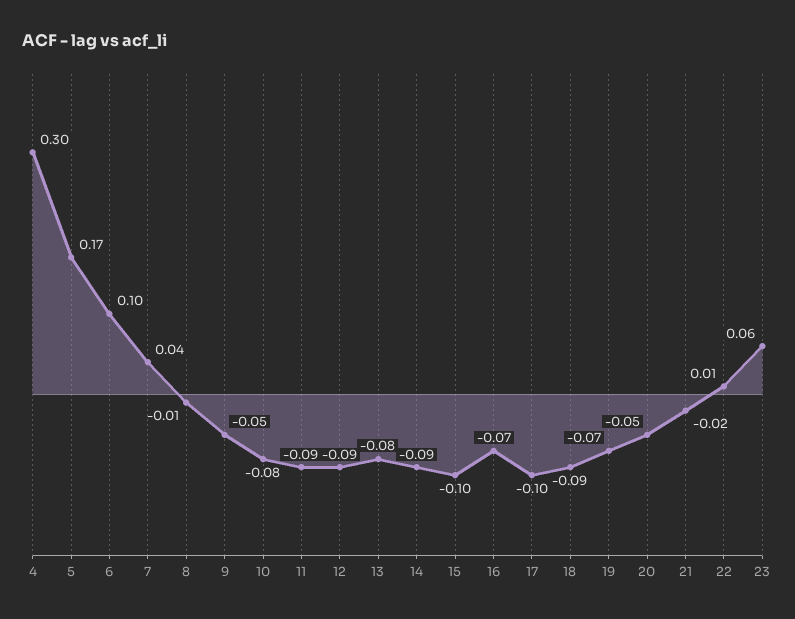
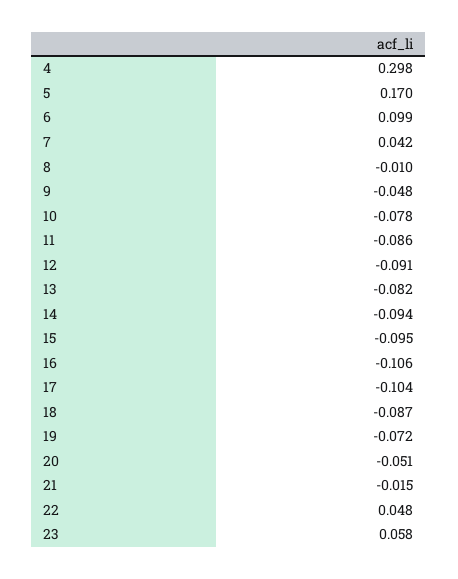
16: -0.07 -> -0.106
22: 0.01 -> 0.048

